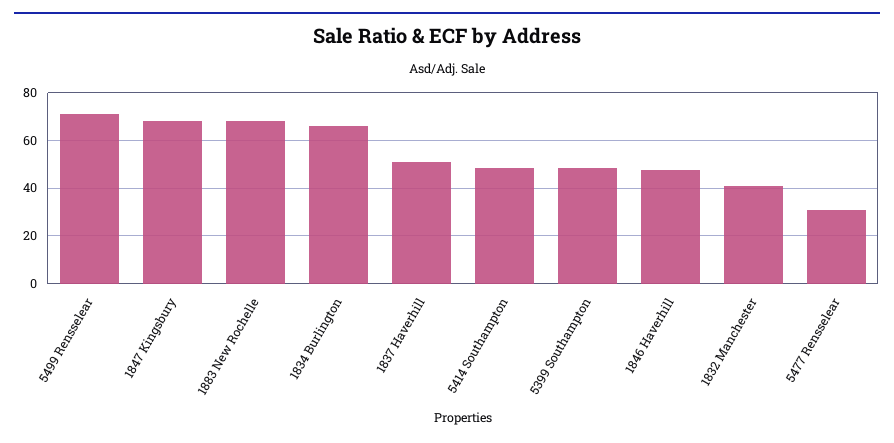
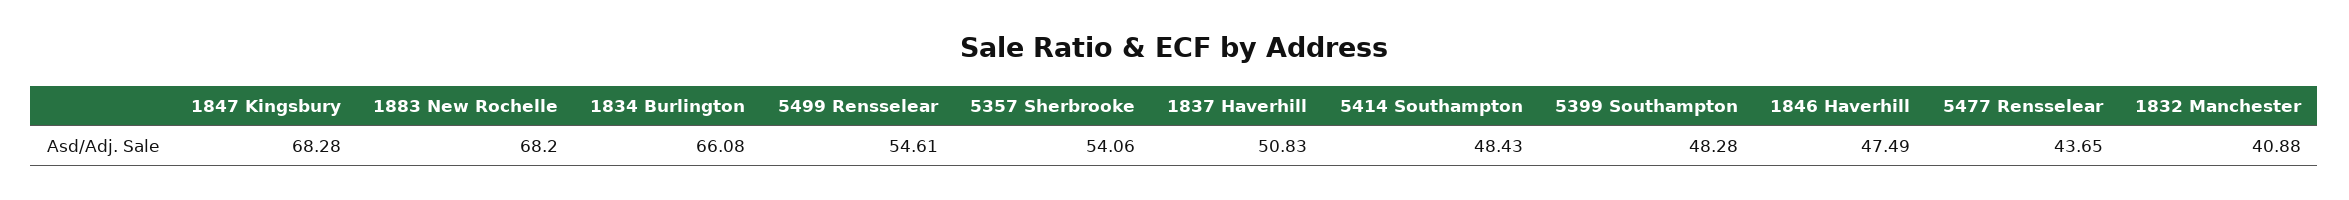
5499 Rensselear: 70 -> 54.61
5477 Rensselear: 30 -> 43.65
5357 Sherbrooke: none -> 54.06

